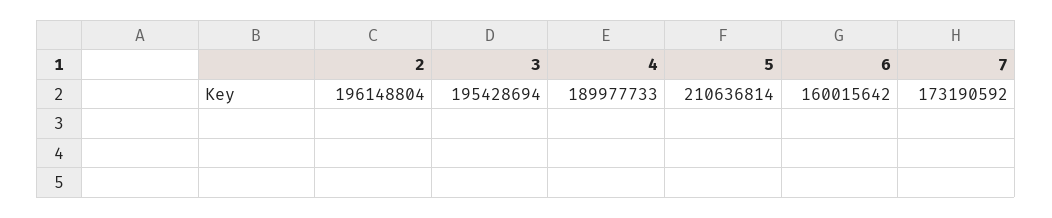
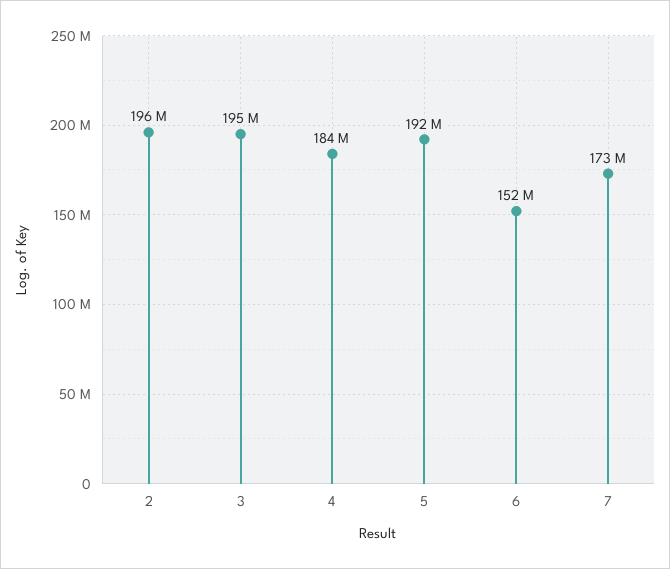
4: 189977733 -> 184000000
5: 210636814 -> 192000000
6: 160015642 -> 152000000

